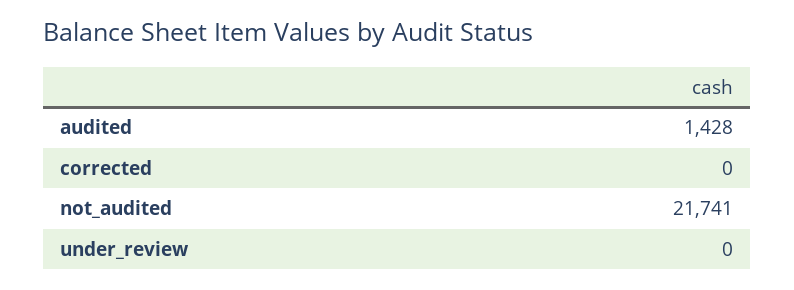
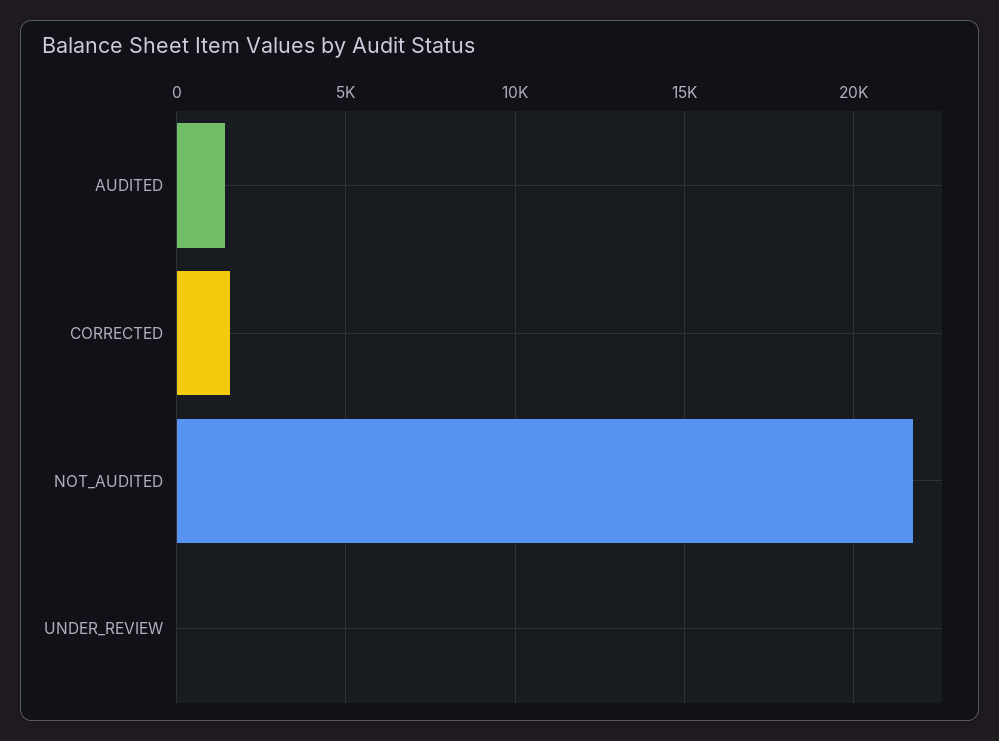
corrected: 0 -> 1500

